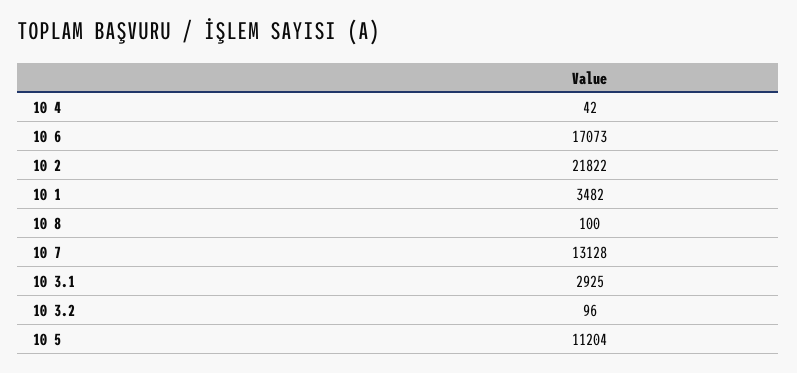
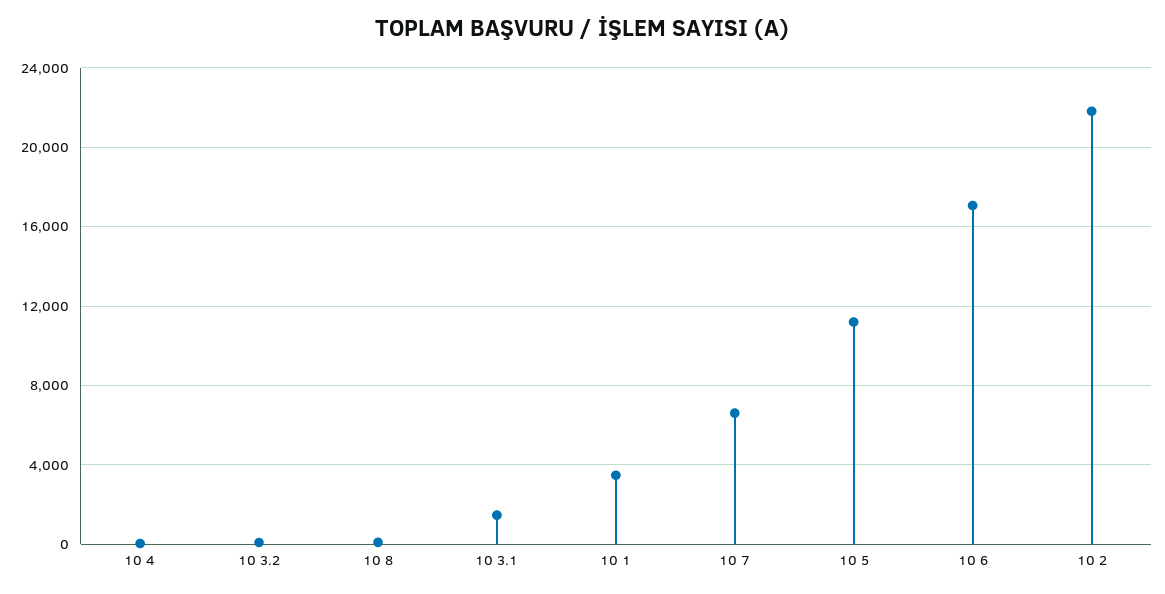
10 7: 13128 -> 6500
10 3.1: 2925 -> 1500

